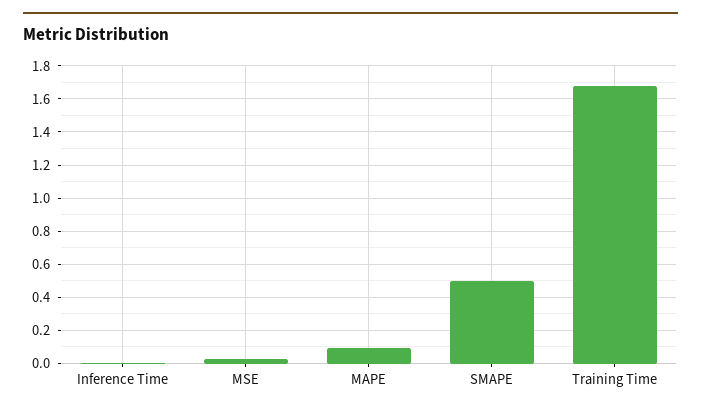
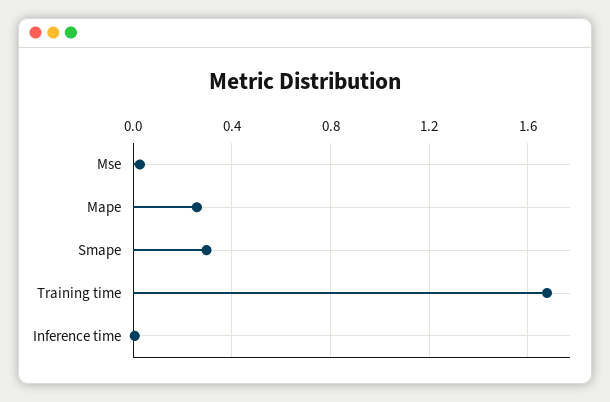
MAPE: 0.1 -> 0.25
SMAPE: 0.5 -> 0.3

